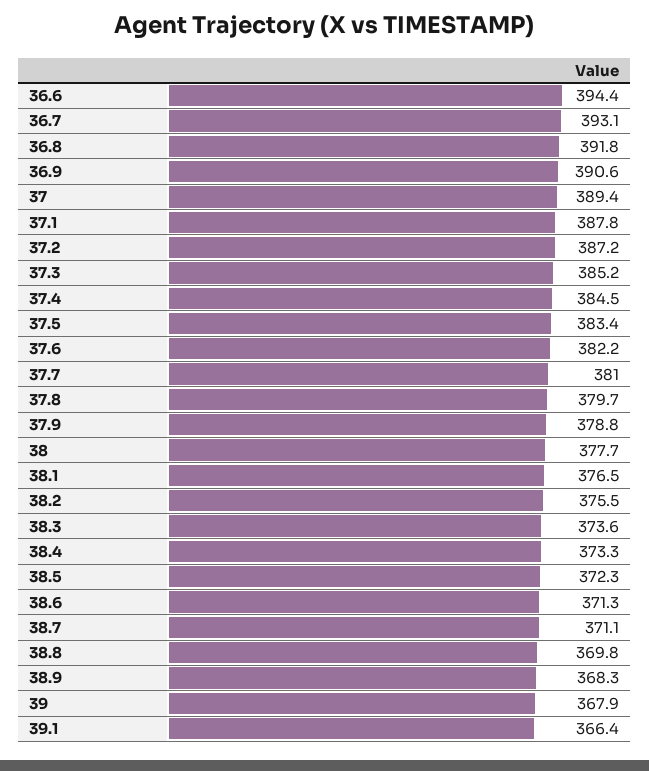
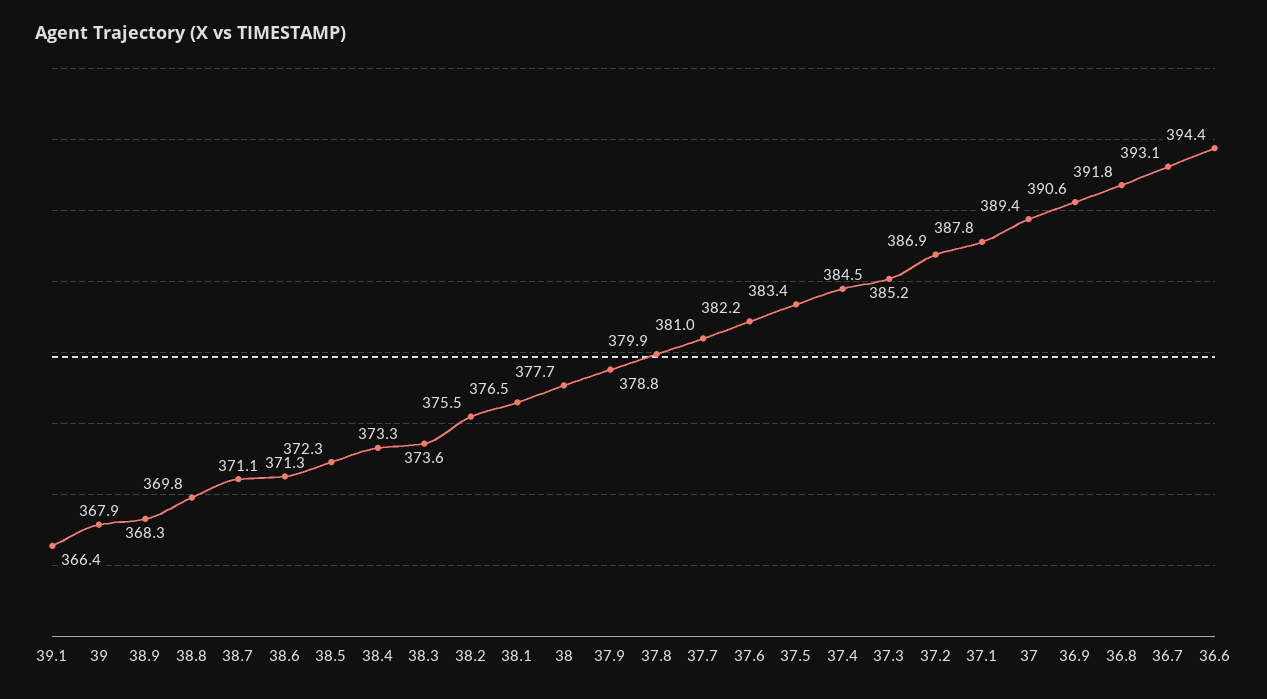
37.2: 387.2 -> 386.9
37.8: 379.7 -> 379.9

